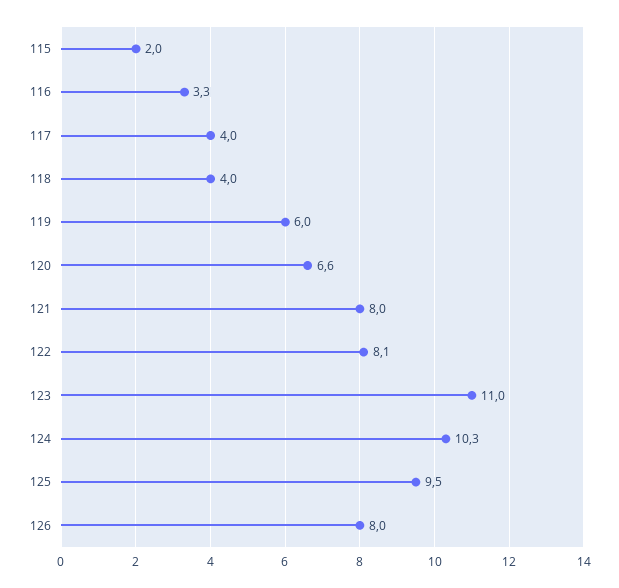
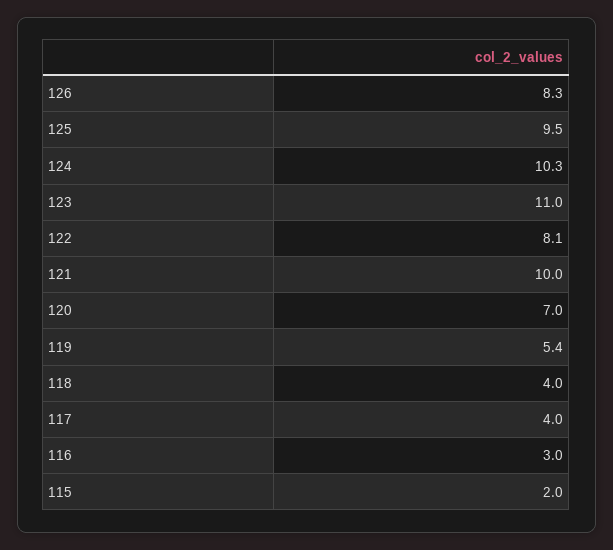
116: 3.3 -> 3
119: 6 -> 5.4
120: 6.6 -> 7
121: 8 -> 10
126: 8 -> 8.3

